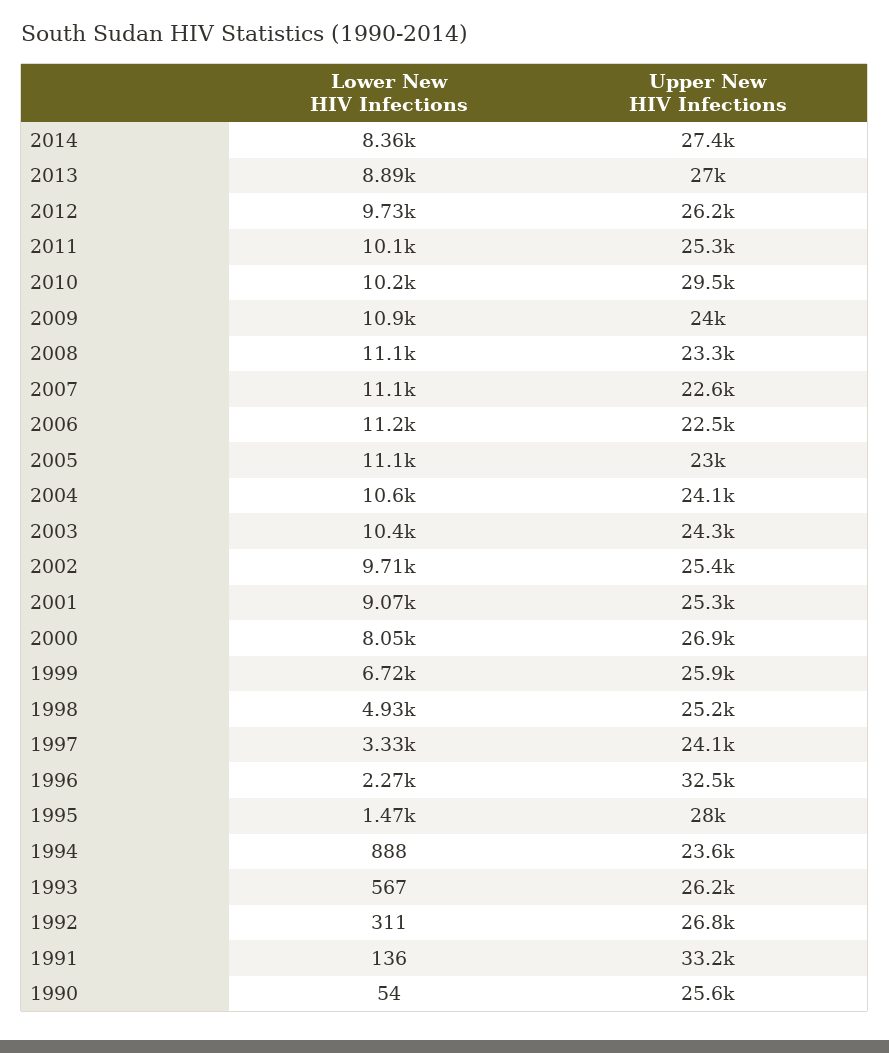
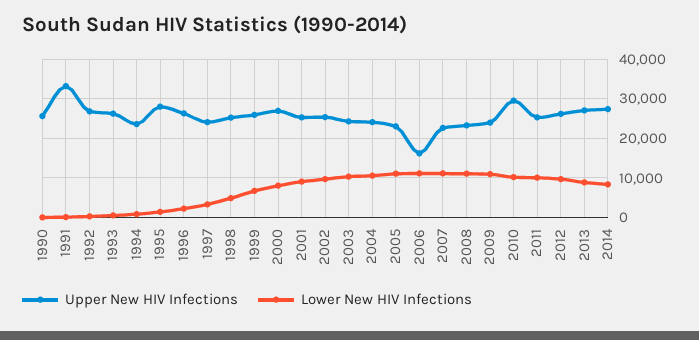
Upper New HIV Infections, 2006: 22500 -> 16000
Upper New HIV Infections, 1996: 32500 -> 26000

